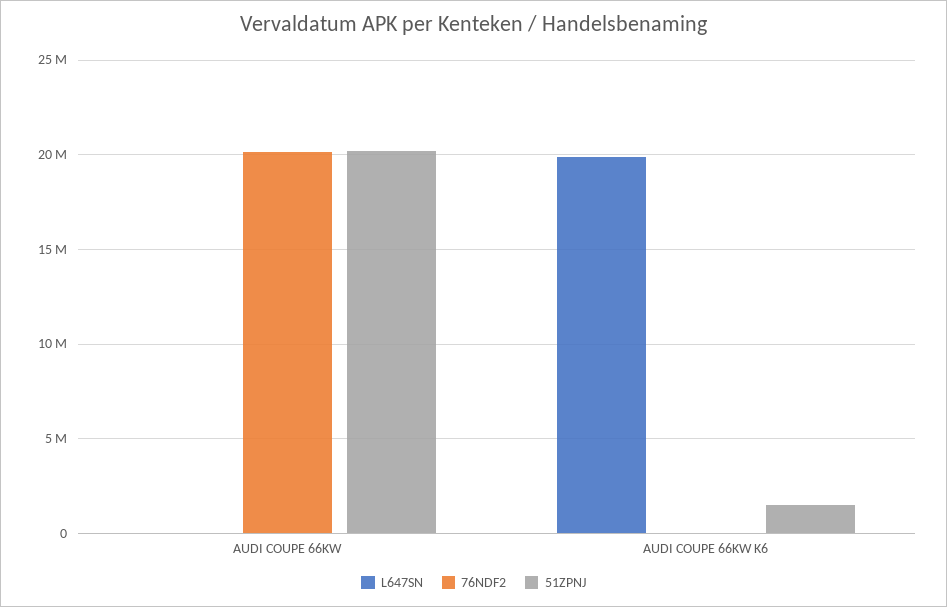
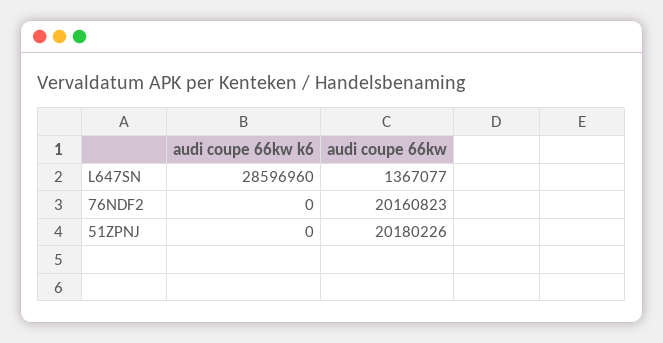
L647SN, AUDI COUPE 66KW: 0 -> 1367077
L647SN, AUDI COUPE 66KW K6: 20000000 -> 28596960
51ZPNJ, AUDI COUPE 66KW K6: 1500000 -> 0

